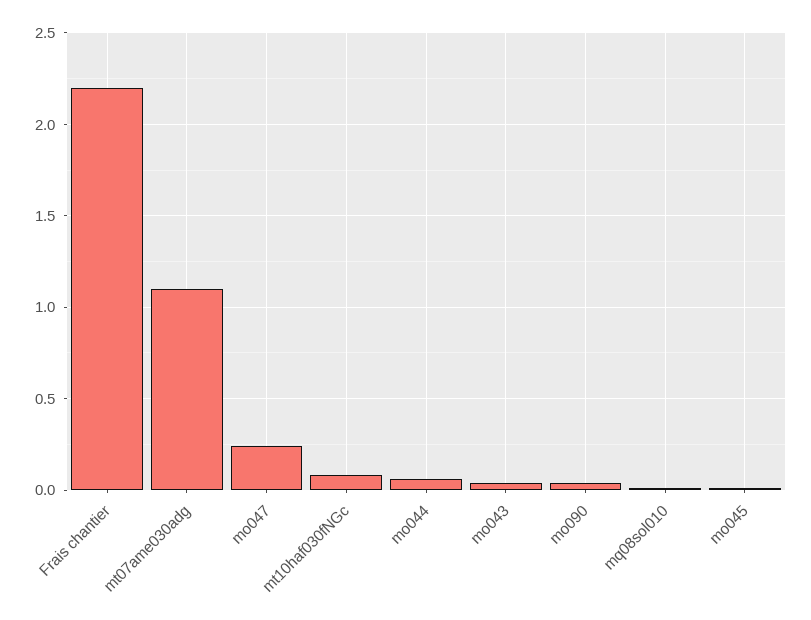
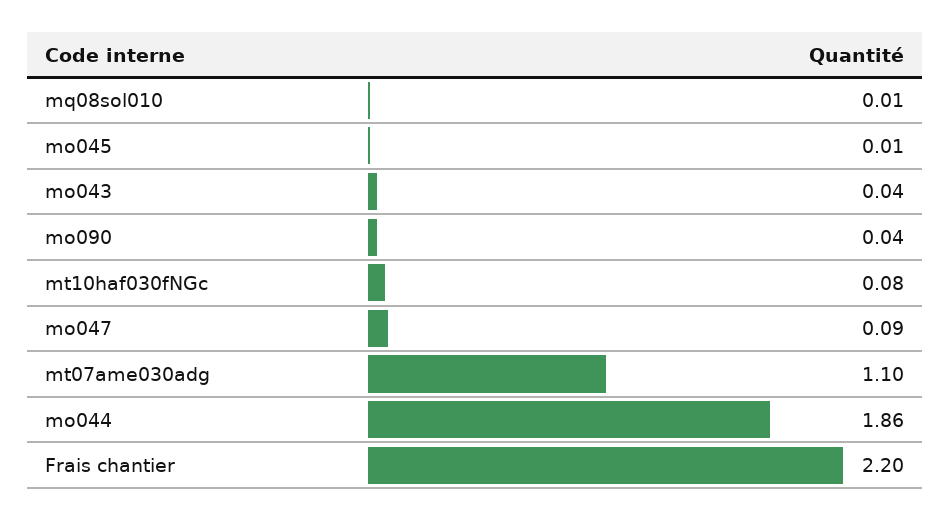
mo047: 0.25 -> 0.09
mo044: 0.05 -> 1.86

